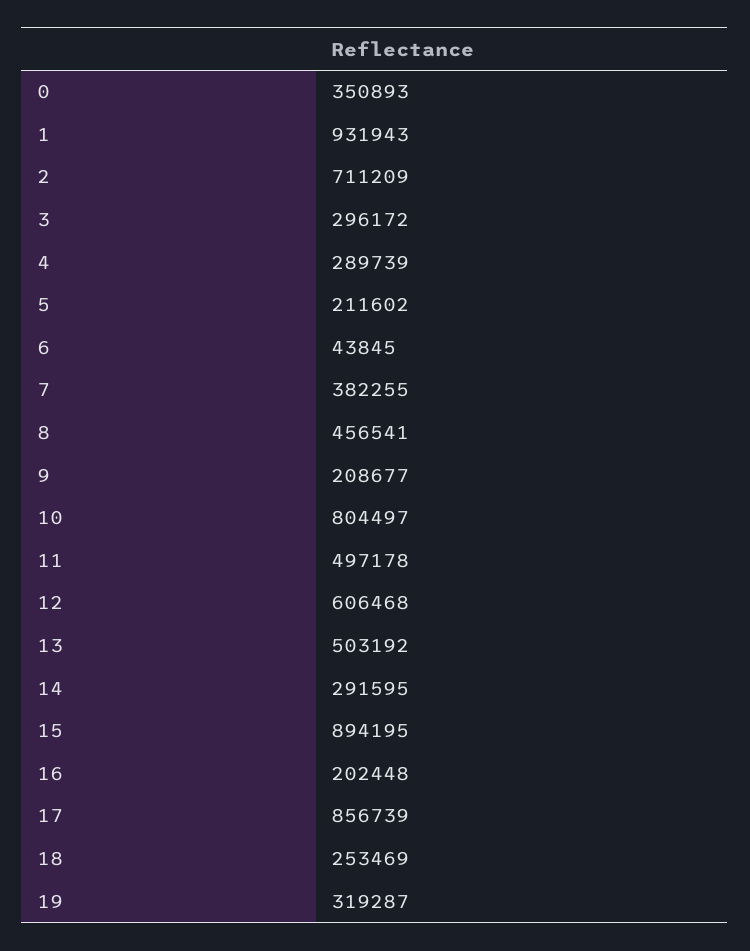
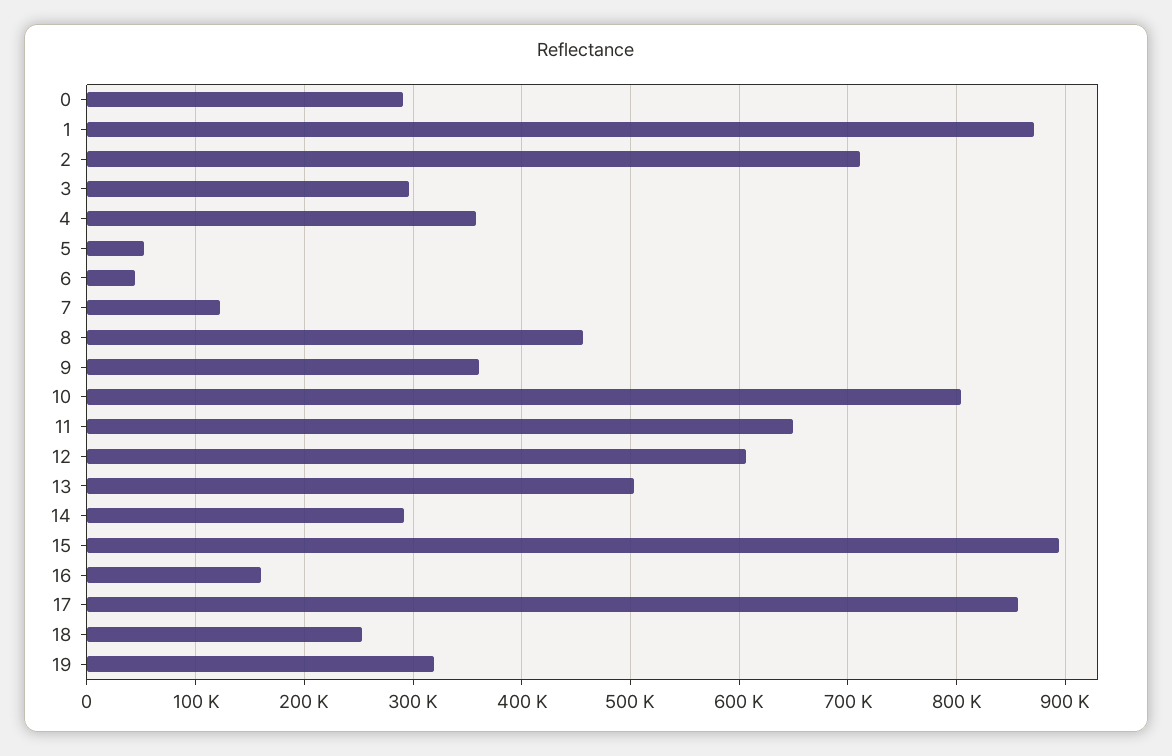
0: 350893 -> 290000
1: 931943 -> 870000
4: 289739 -> 360000
5: 211602 -> 50000
7: 382255 -> 120000
9: 208677 -> 360000
11: 497178 -> 650000
16: 202448 -> 160000

